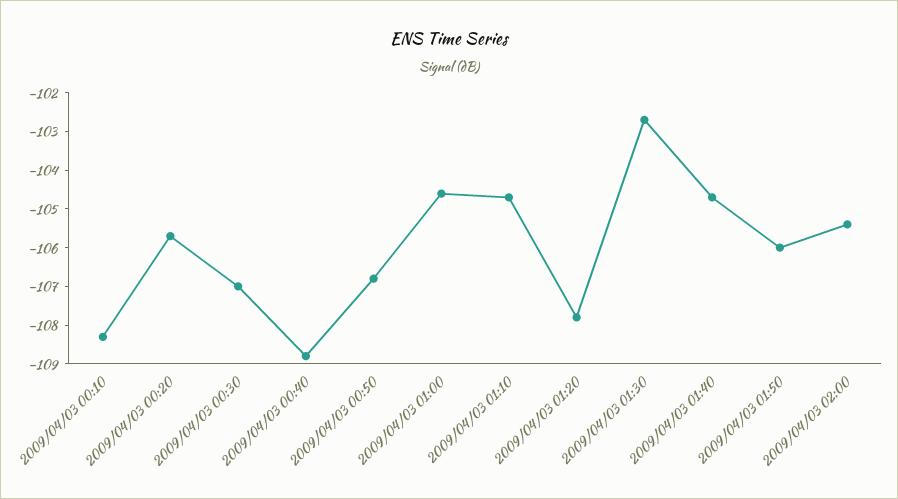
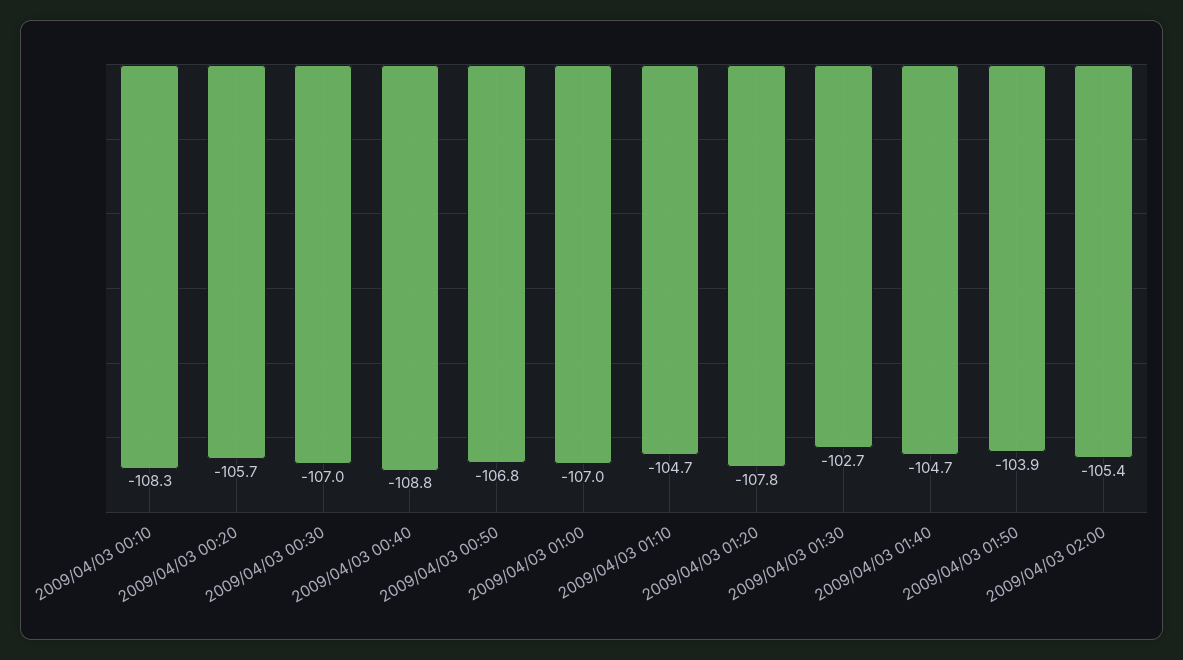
2009/04/03 01:00: -104.5 -> -107
2009/04/03 01:50: -106 -> -103.9

